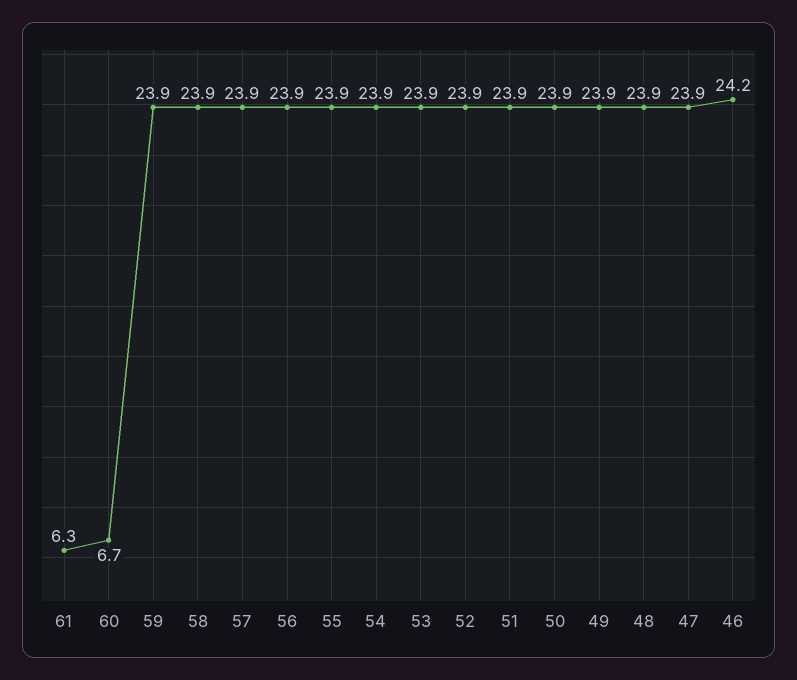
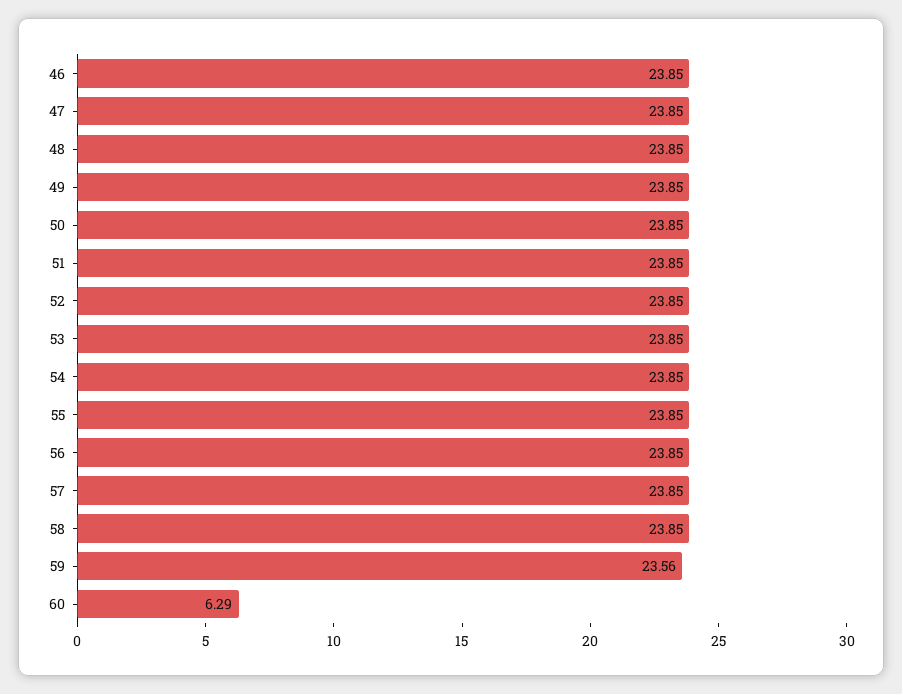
61: 6.3 -> none
60: 6.7 -> 6.29
59: 23.9 -> 23.56
46: 24.2 -> 23.85

